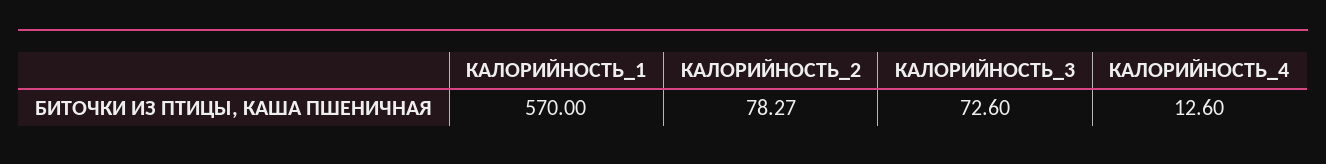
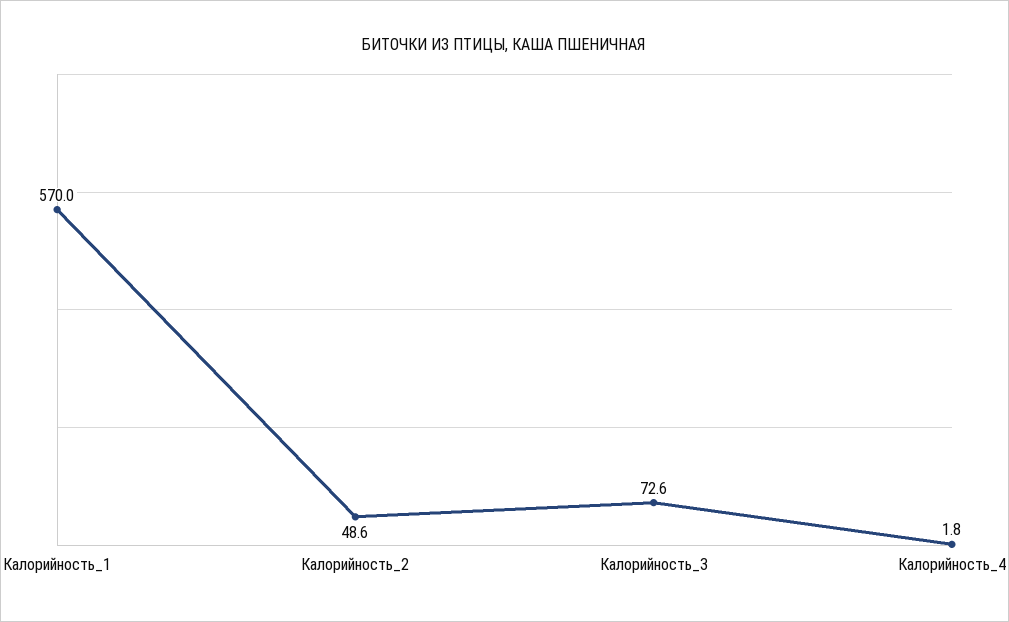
КАЛОРИЙНОСТЬ_2: 78.27 -> 48.6
КАЛОРИЙНОСТЬ_4: 12.6 -> 1.8

